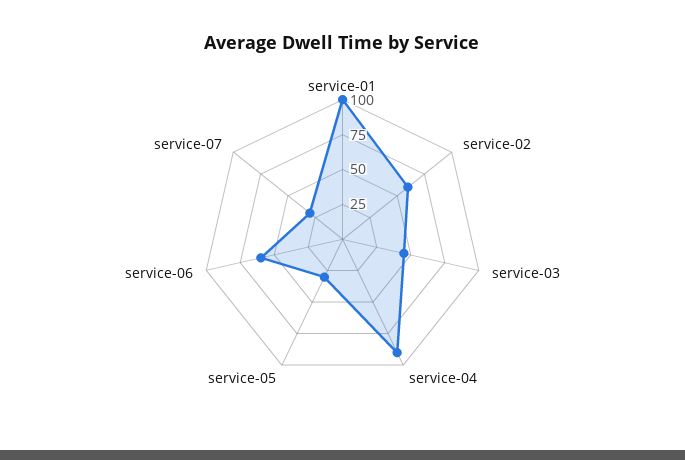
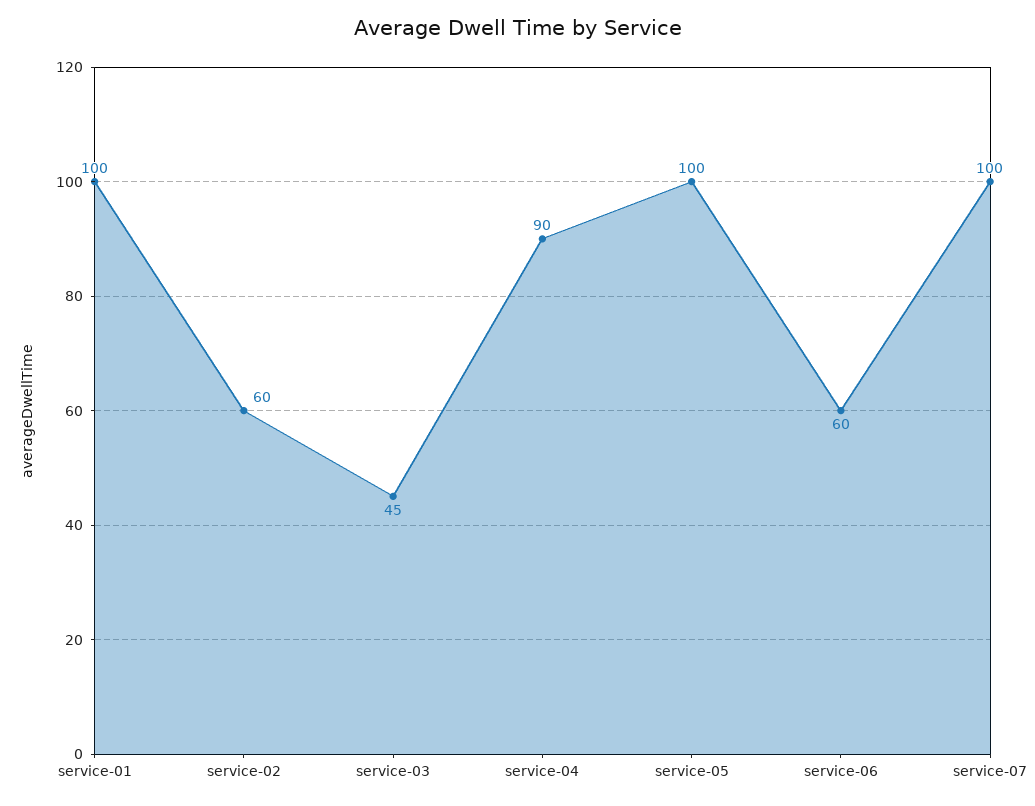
service-05: 25 -> 100
service-07: 25 -> 100

